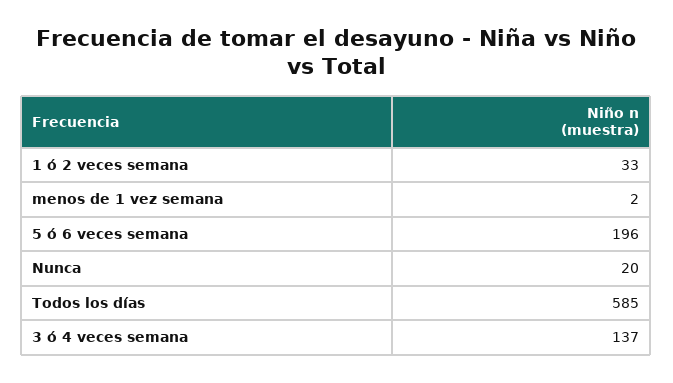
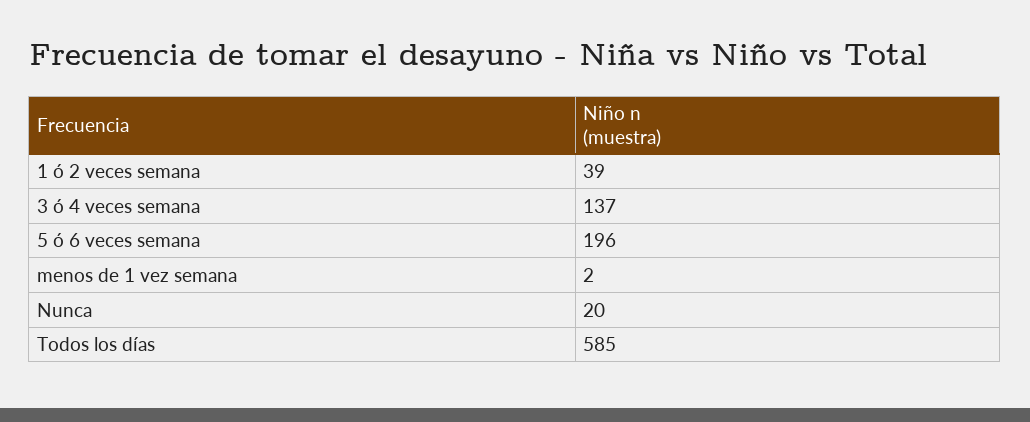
1 ó 2 veces semana: 33 -> 39

